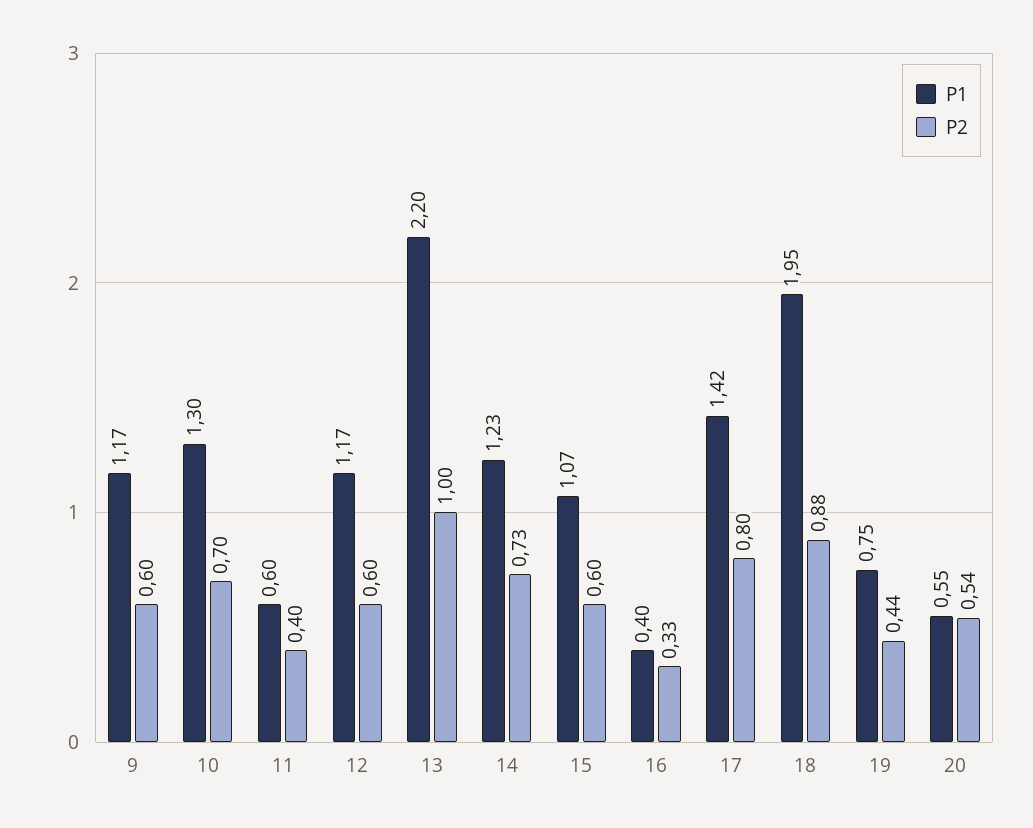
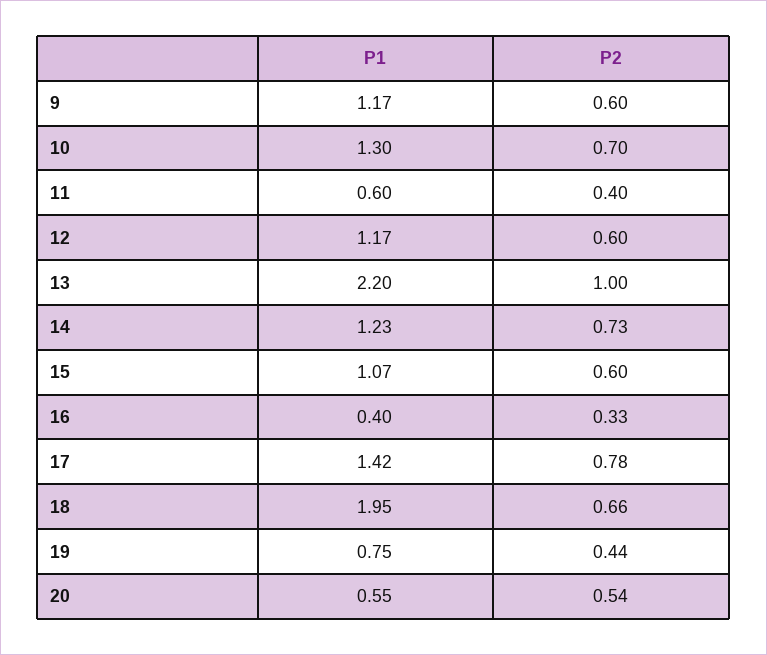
P2, 17: 0.8 -> 0.78
P2, 18: 0.88 -> 0.66

